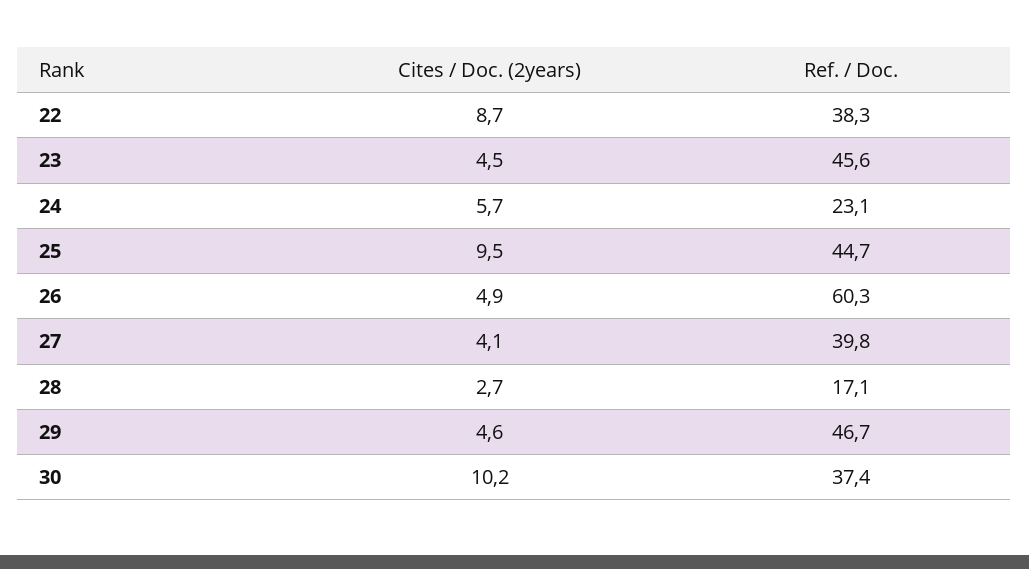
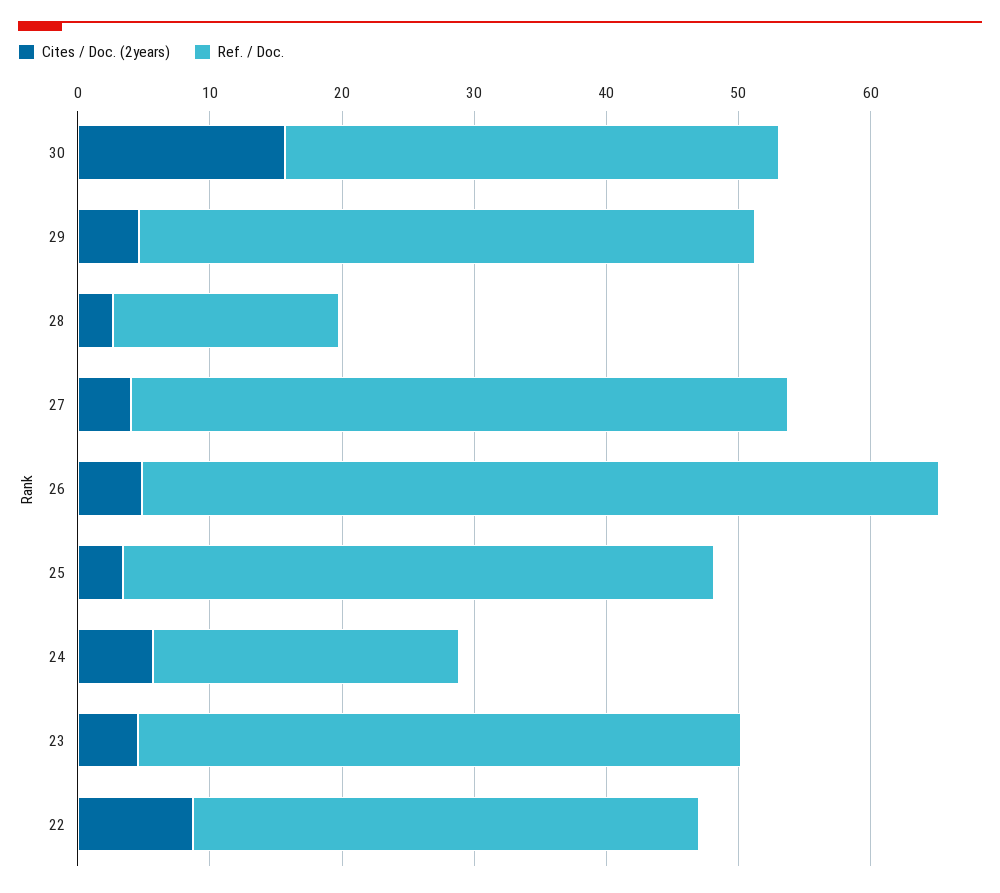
Cites / Doc. (2years), 25: 9.5 -> 4
Ref. / Doc., 27: 39.8 -> 50
Cites / Doc. (2years), 30: 10.2 -> 16

